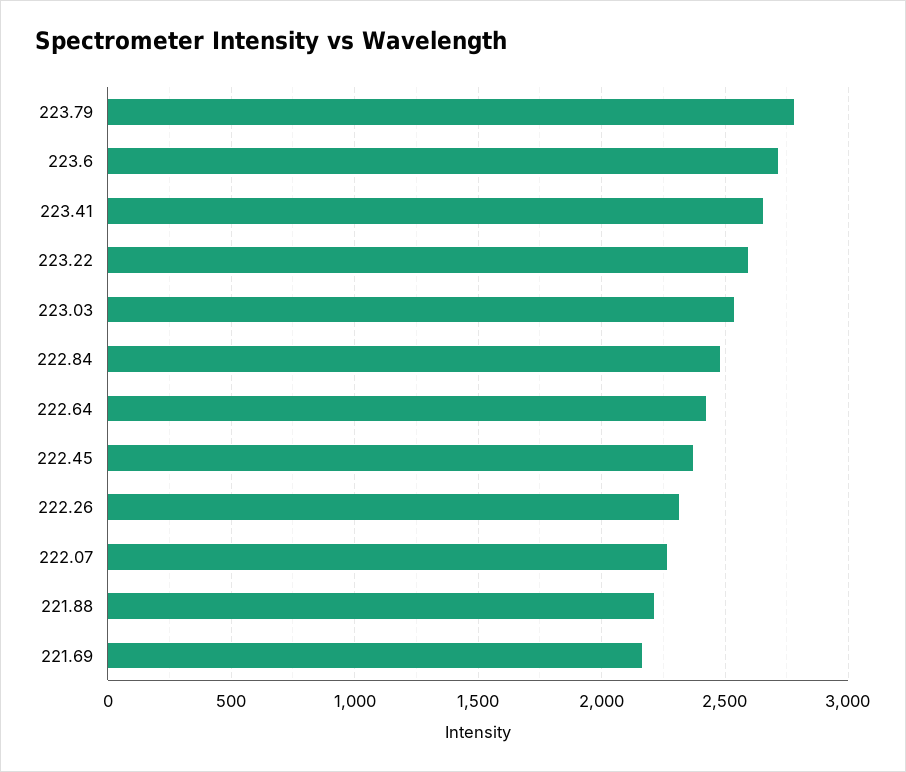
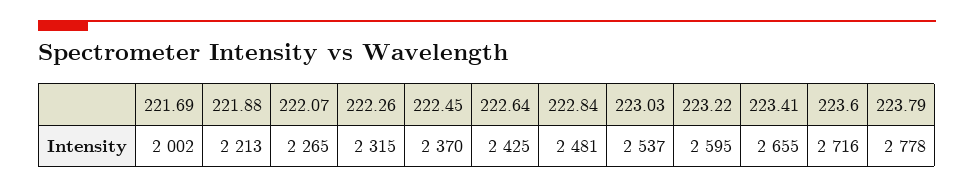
221.69: 2150 -> 2002

